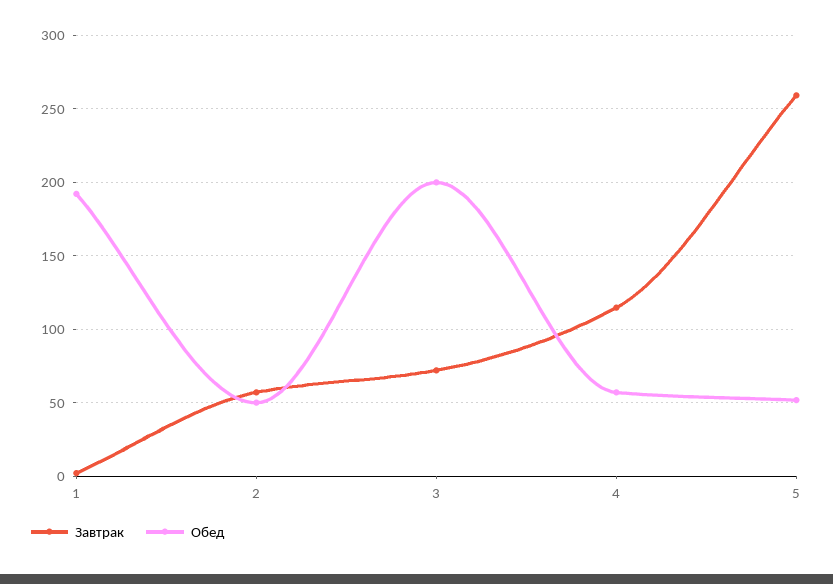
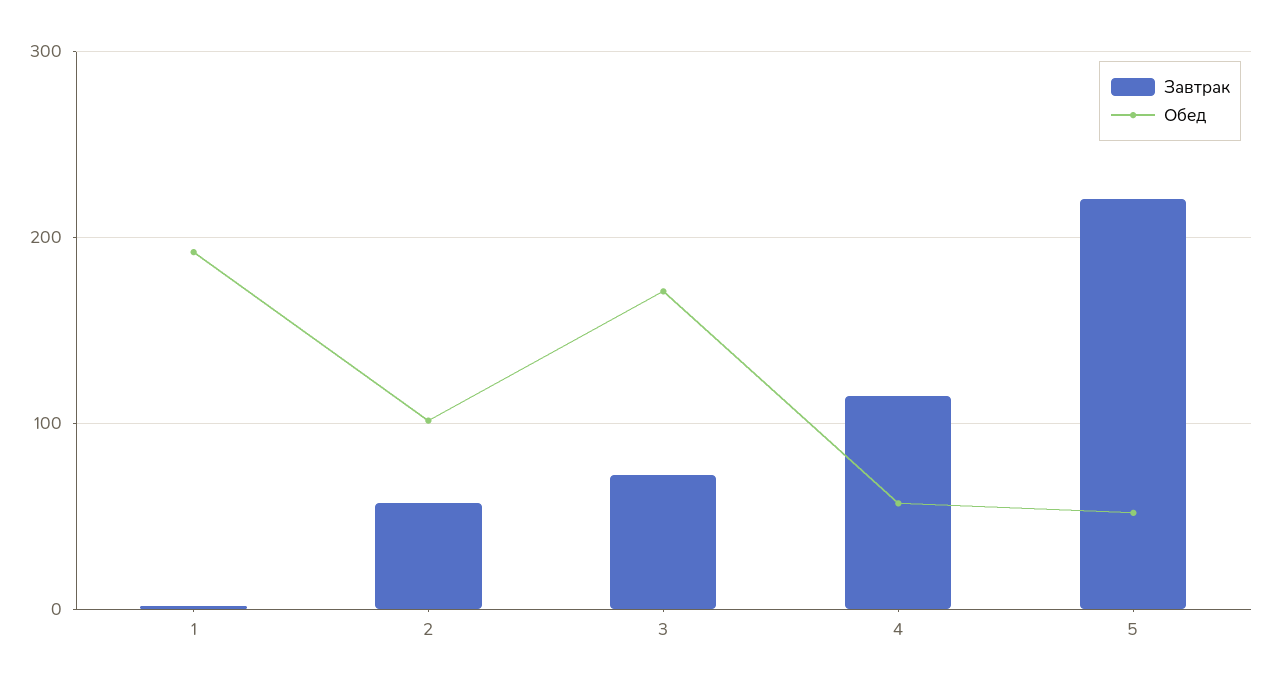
Обед, 2: 50 -> 100
Обед, 3: 200 -> 170
Завтрак, 5: 260 -> 220

